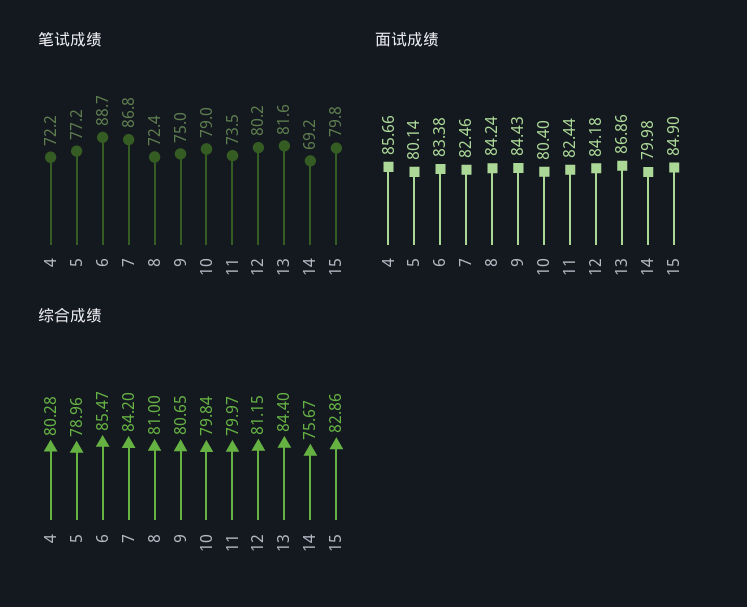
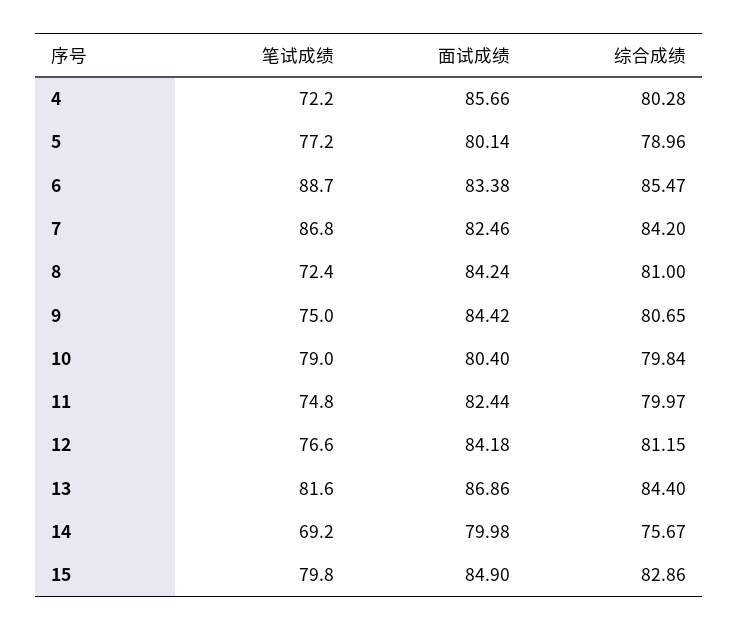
笔试成绩, 11: 73.5 -> 74.8
笔试成绩, 12: 80.2 -> 76.6
面试成绩, 9: 84.43 -> 84.42

